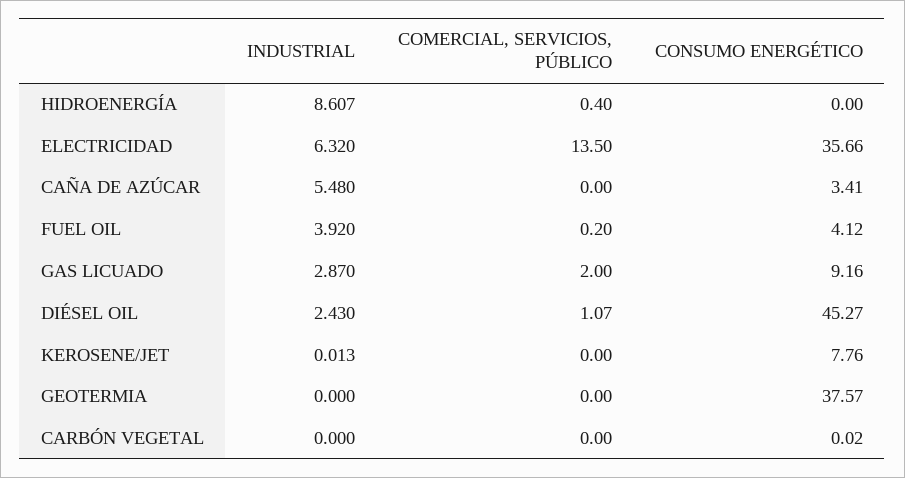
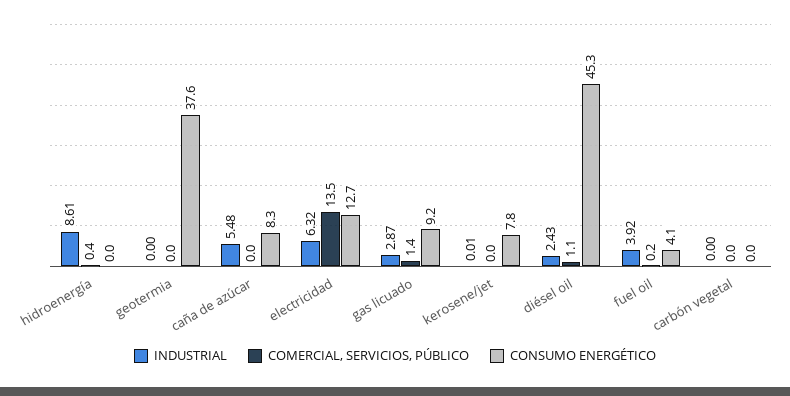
CONSUMO ENERGÉTICO, ELECTRICIDAD: 35.66 -> 12.7
CONSUMO ENERGÉTICO, CAÑA DE AZÚCAR: 3.41 -> 8.3
COMERCIAL, SERVICIOS, PÚBLICO, GAS LICUADO: 2 -> 1.4

